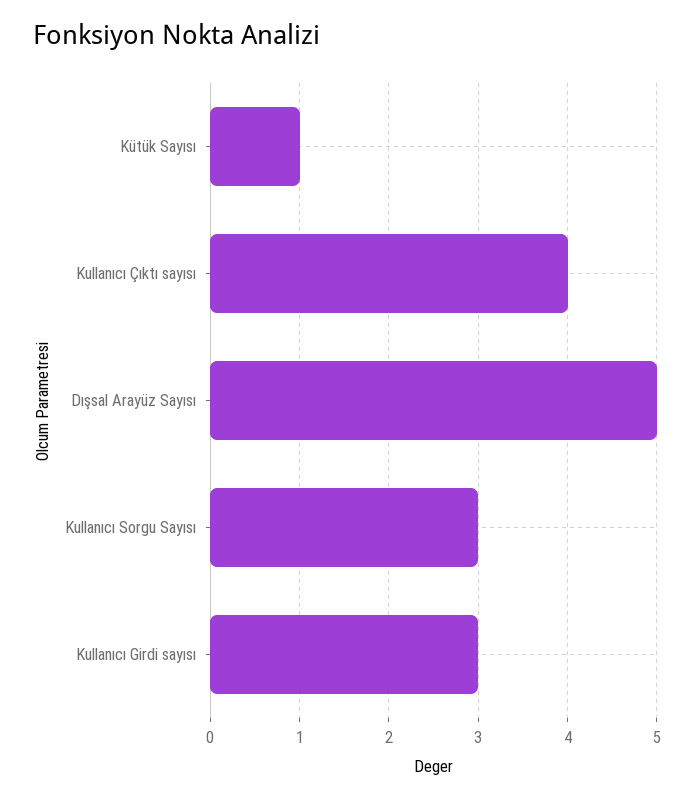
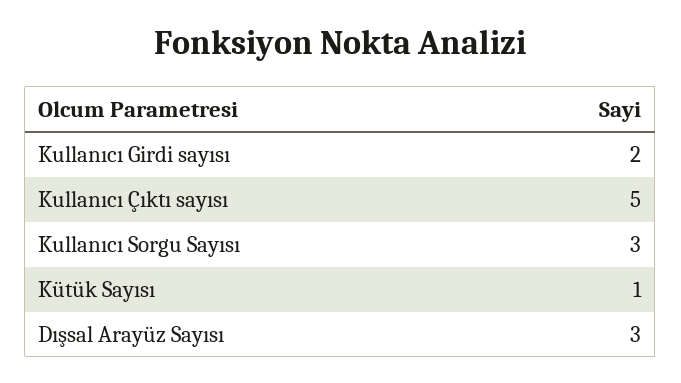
Kullanıcı Çıktı sayısı: 4 -> 5
Dışsal Arayüz Sayısı: 5 -> 3
Kullanıcı Girdi sayısı: 3 -> 2

